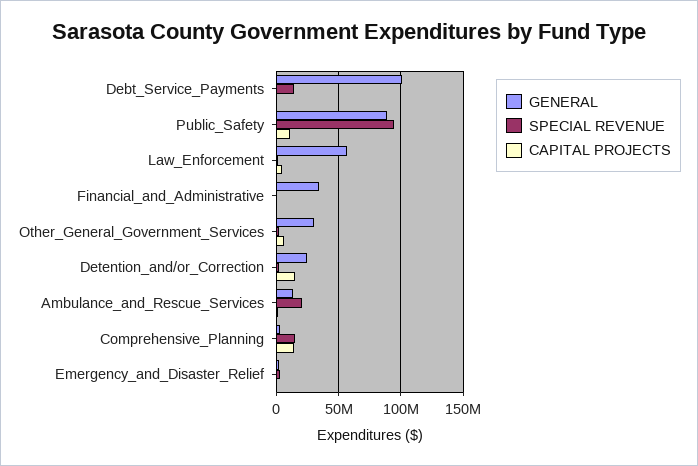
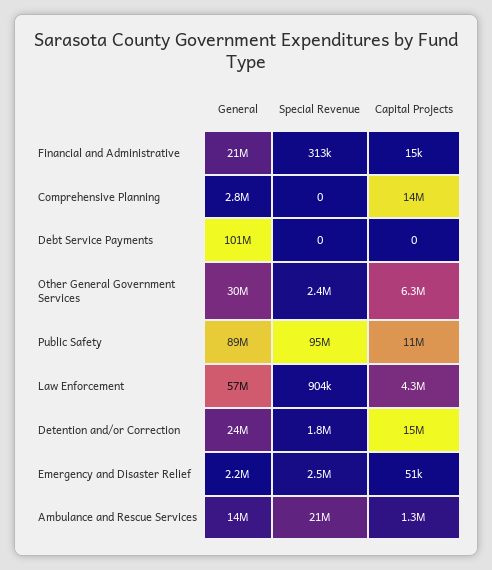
SPECIAL REVENUE, Debt_Service_Payments: 15000000 -> 0
GENERAL, Financial_and_Administrative: 35000000 -> 21000000
SPECIAL REVENUE, Comprehensive_Planning: 15000000 -> 0

